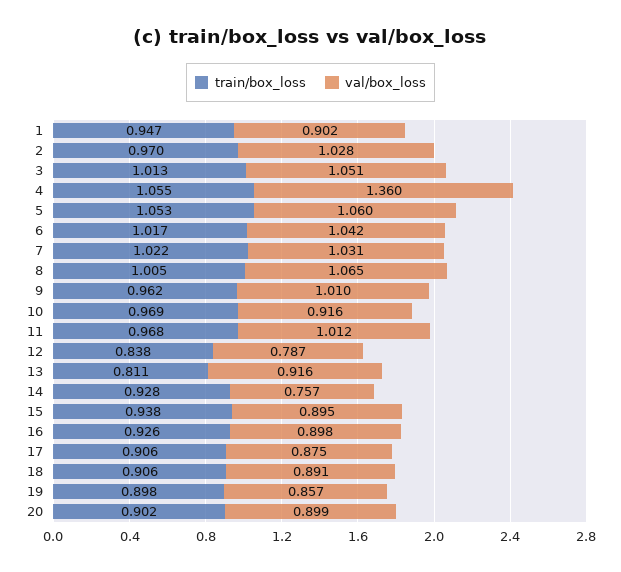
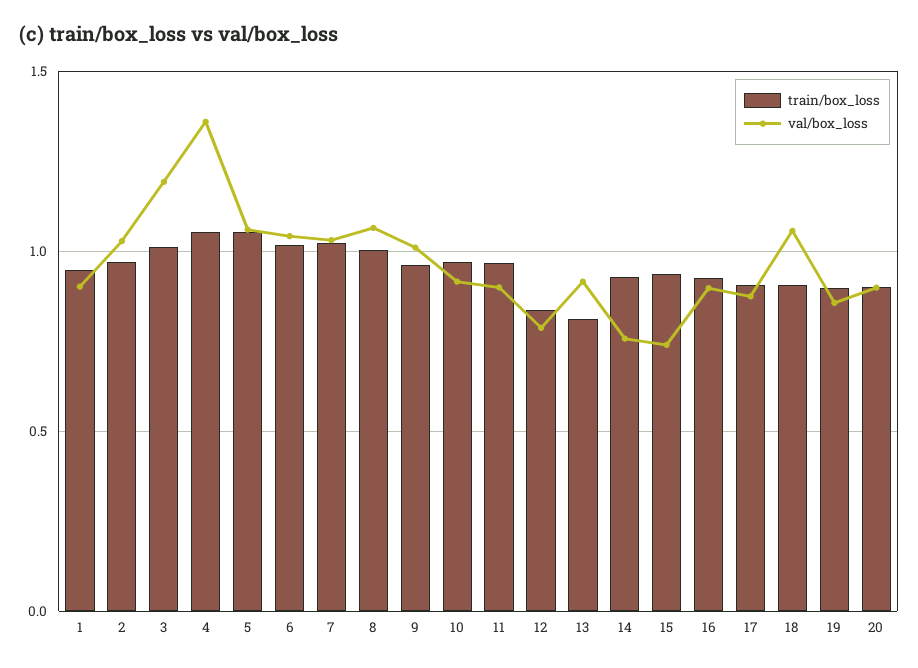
val/box_loss, 3: 1.051 -> 1.2
val/box_loss, 11: 1.012 -> 0.9
val/box_loss, 15: 0.895 -> 0.75
val/box_loss, 18: 0.891 -> 1.05

